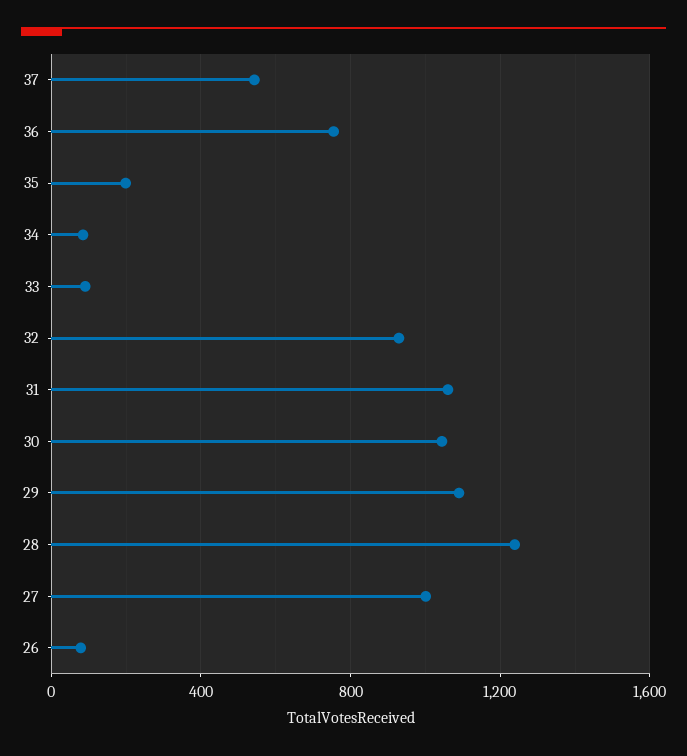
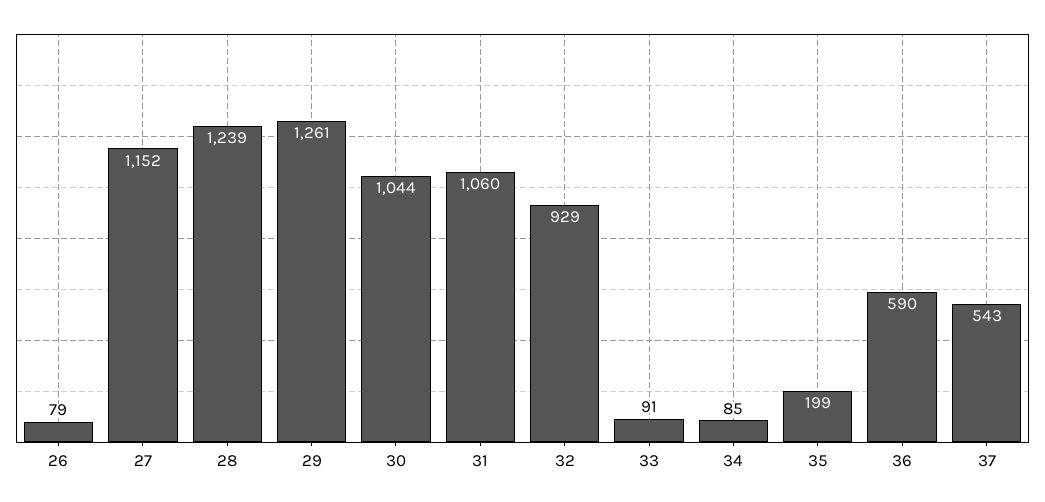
36: 750 -> 590
29: 1100 -> 1261
27: 1000 -> 1152

